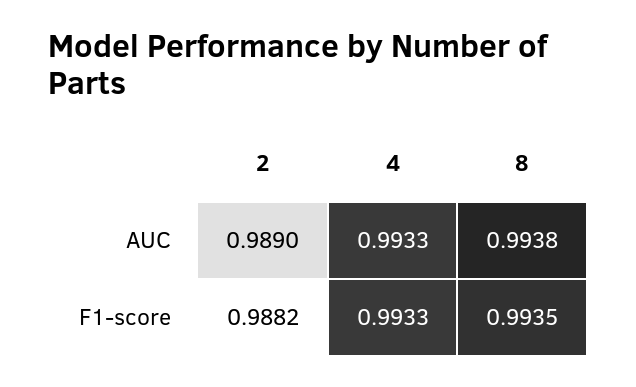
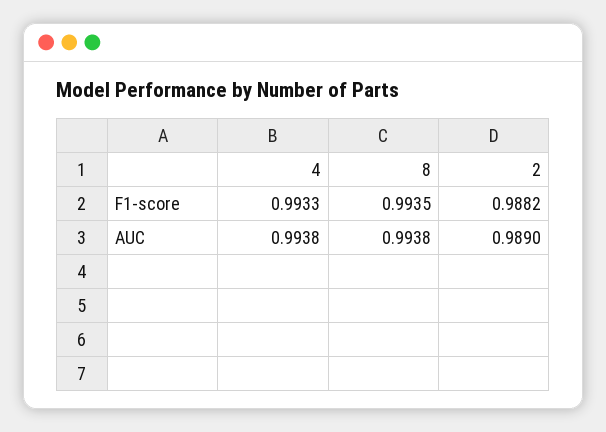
4, AUC: 0.9933 -> 0.9938

